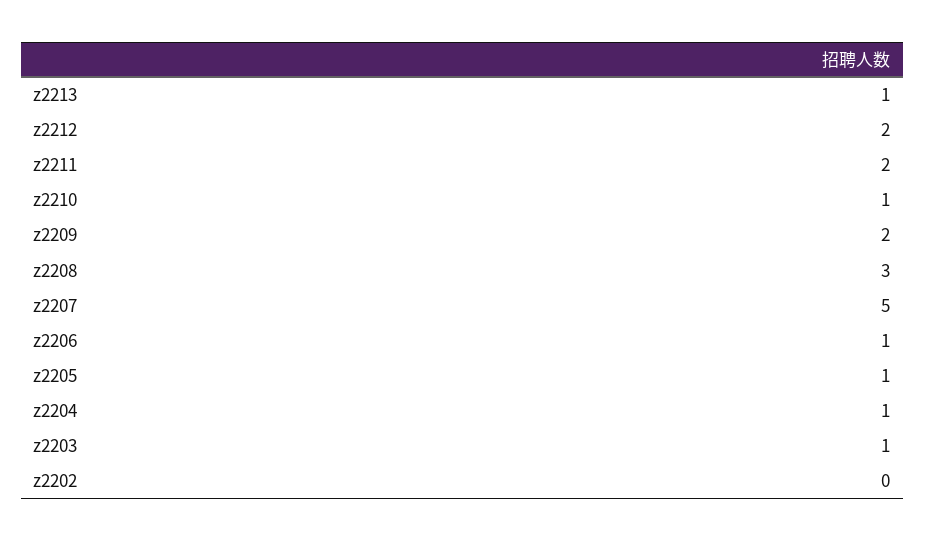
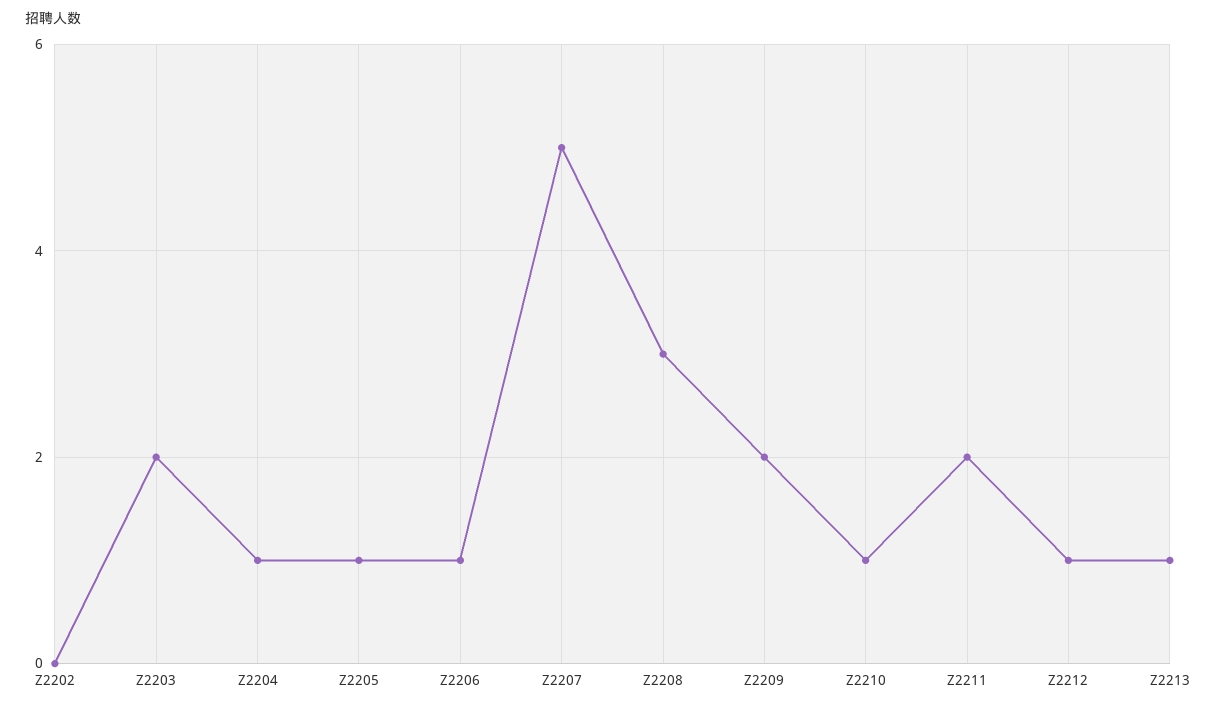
z2212: 2 -> 1
z2203: 1 -> 2

